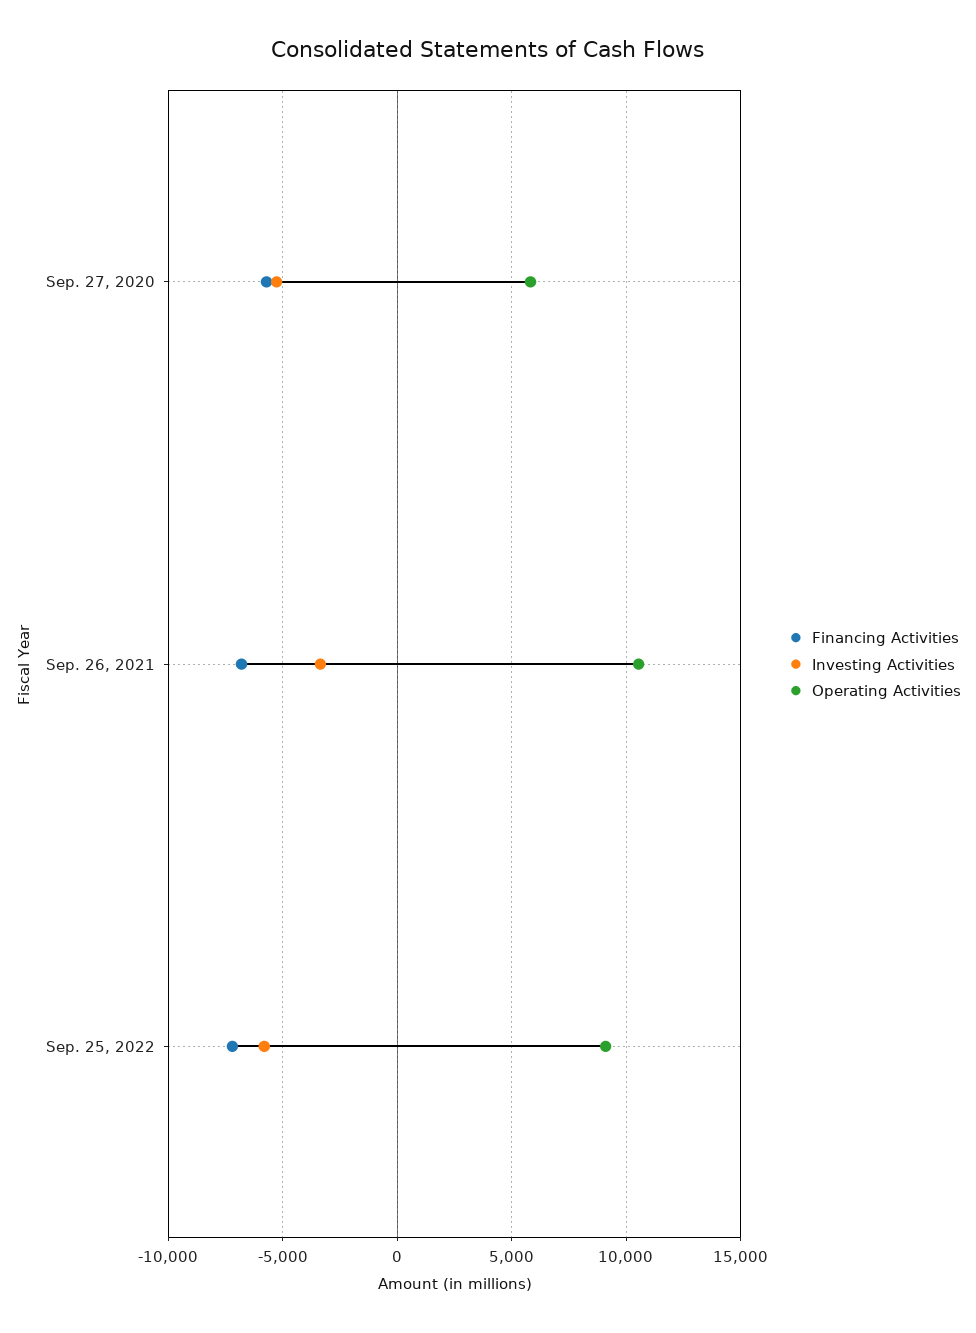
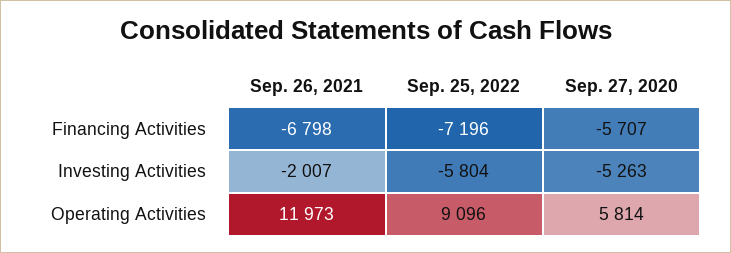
Investing Activities, Sep. 26, 2021: -3500 -> -2007
Operating Activities, Sep. 26, 2021: 10500 -> 11973

